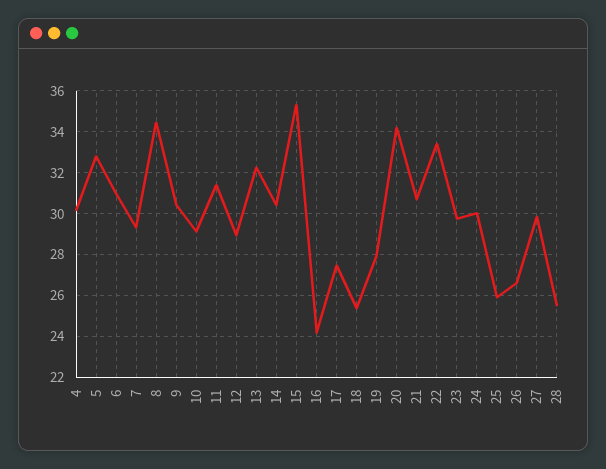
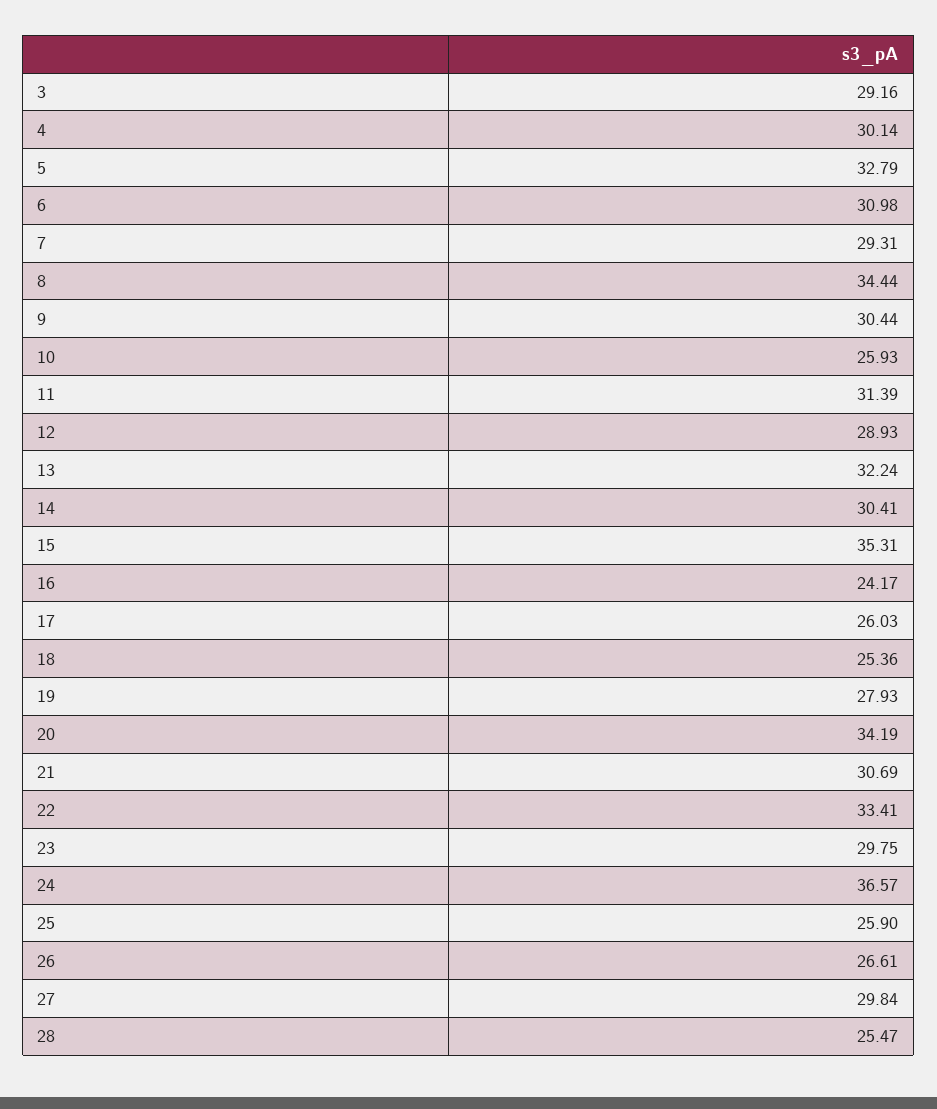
10: 29 -> 25.93
17: 27.5 -> 26.03
24: 30 -> 36.57
3: none -> 29.16

